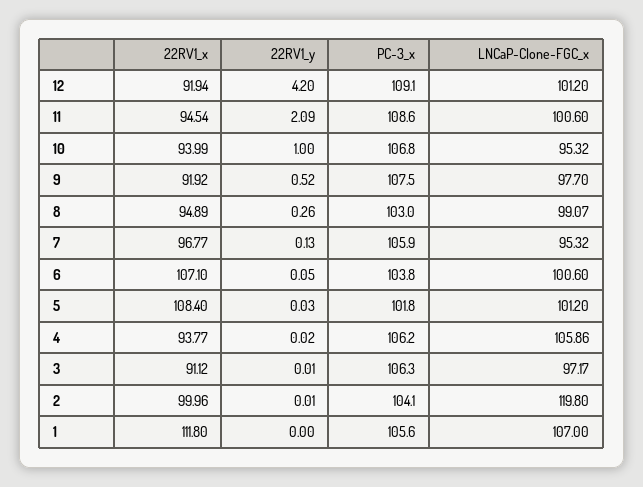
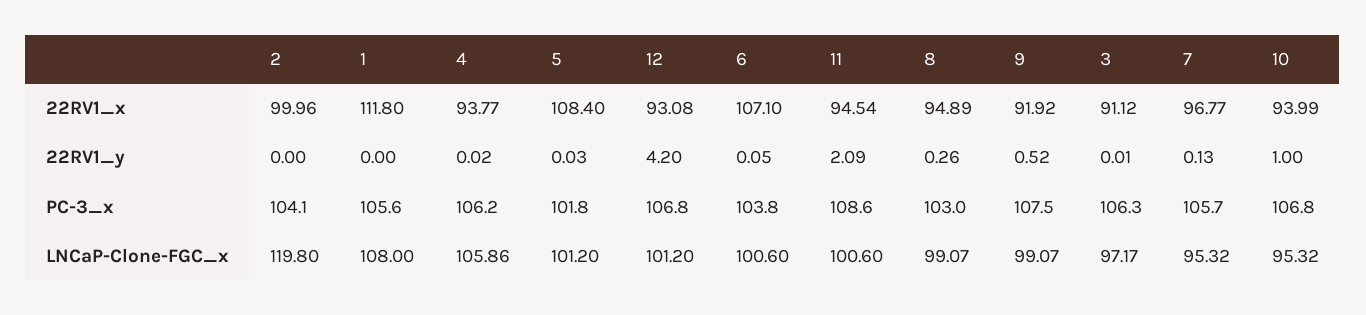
22RV1_x, 12: 91.94 -> 93.08
PC-3_x, 12: 109.1 -> 106.8
LNCaP-Clone-FGC_x, 9: 97.7 -> 99.07
PC-3_x, 7: 105.9 -> 105.7
22RV1_y, 2: 0.01 -> 0
LNCaP-Clone-FGC_x, 1: 107 -> 108

